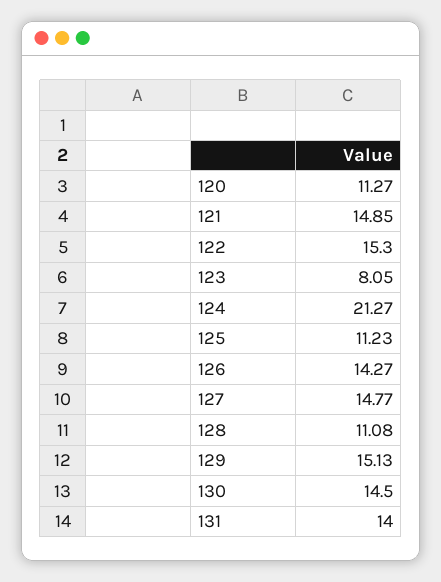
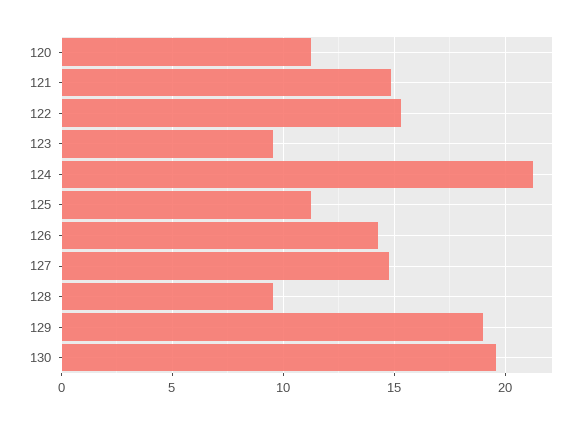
123: 8.05 -> 9.5
128: 11.08 -> 9.5
129: 15.13 -> 19
130: 14.5 -> 19.5
131: 14 -> none

